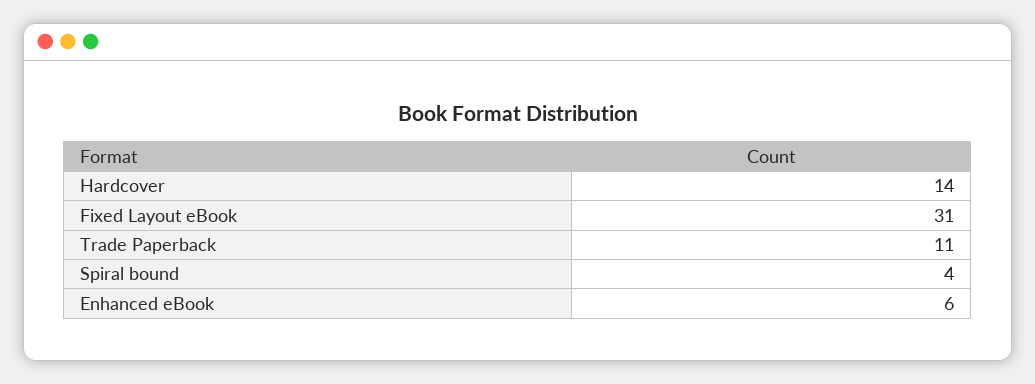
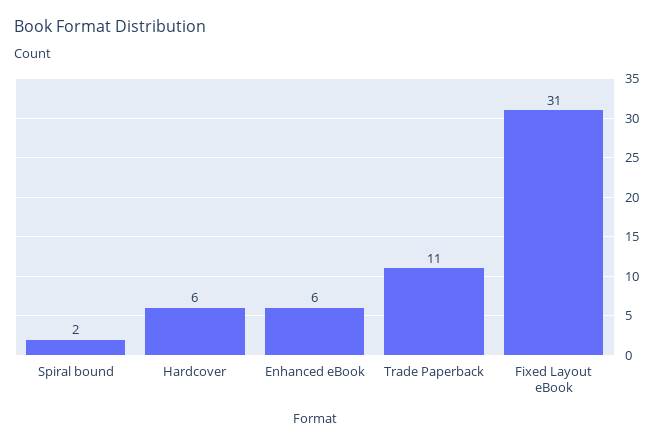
Hardcover: 14 -> 6
Spiral bound: 4 -> 2

